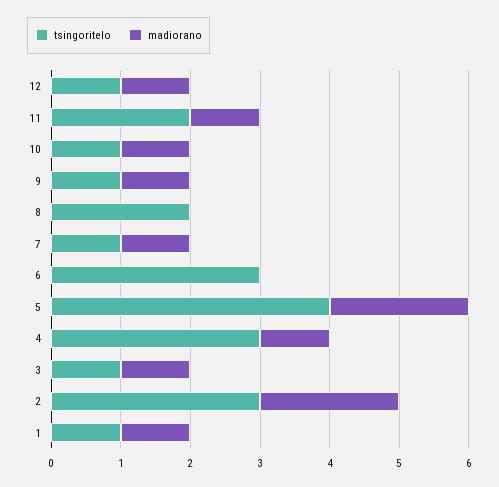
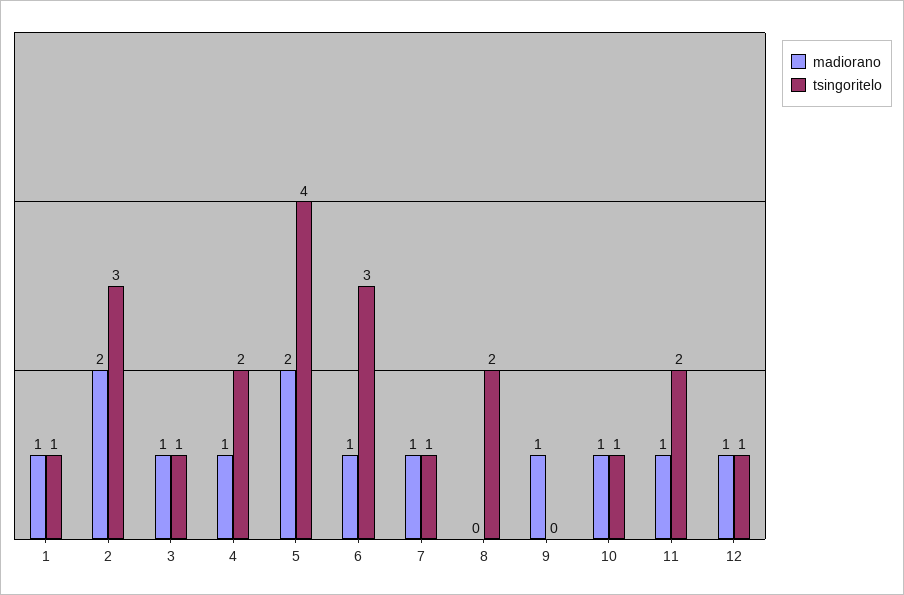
tsingoritelo, 9: 1 -> 0
madiorano, 6: 0 -> 1
tsingoritelo, 4: 3 -> 2

